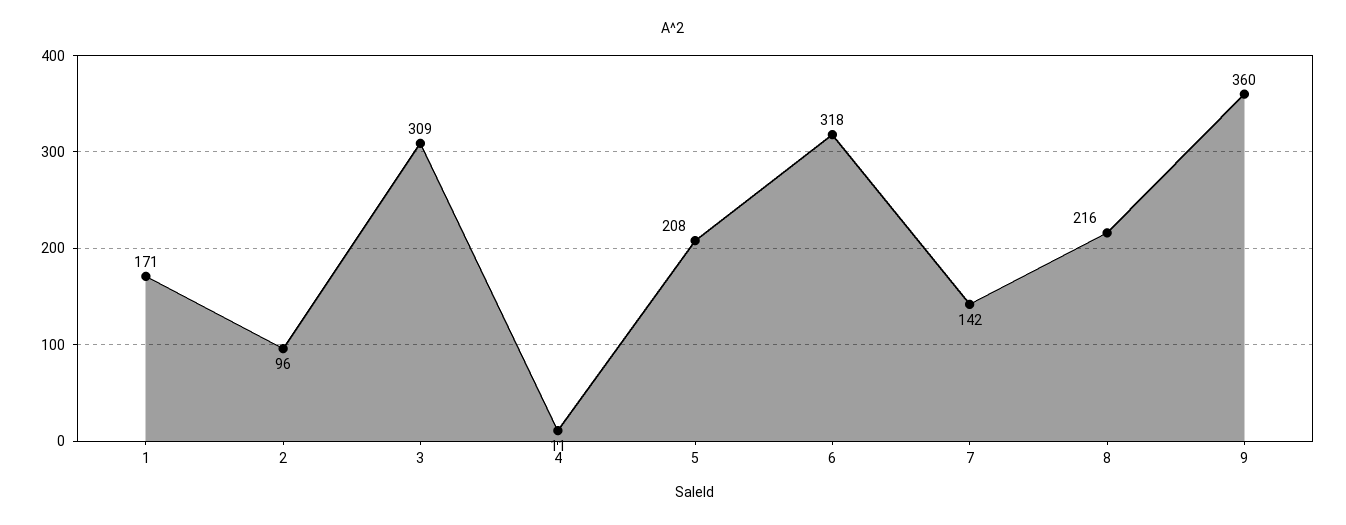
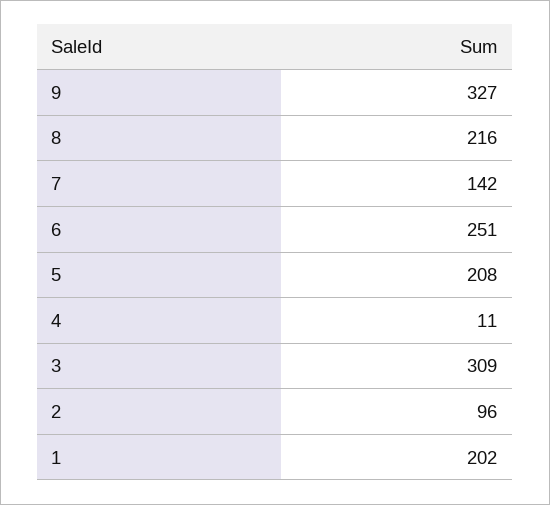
1: 171 -> 202
6: 318 -> 251
9: 360 -> 327

